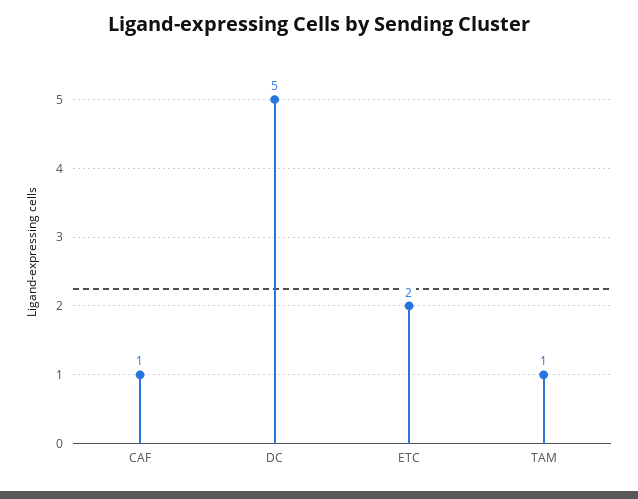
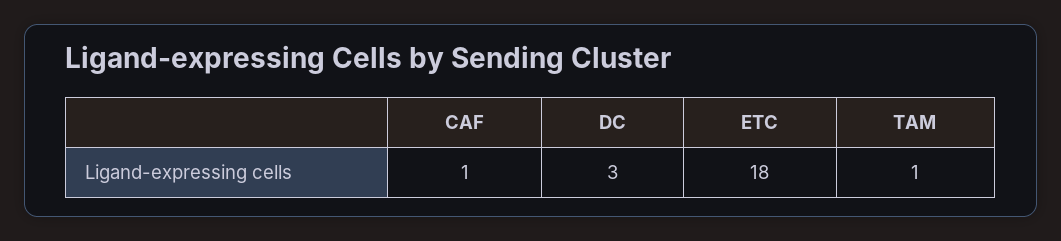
DC: 5 -> 3
ETC: 2 -> 18

